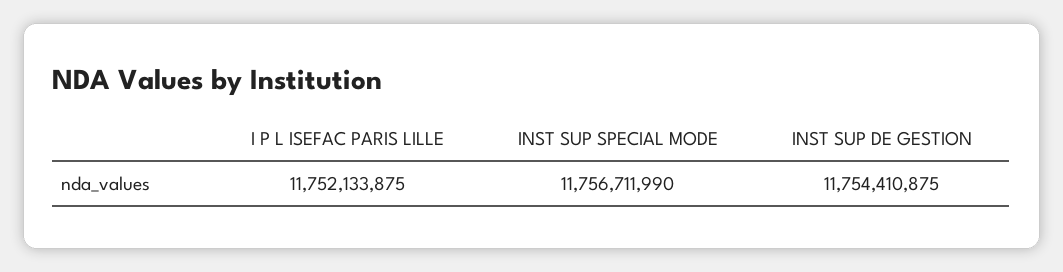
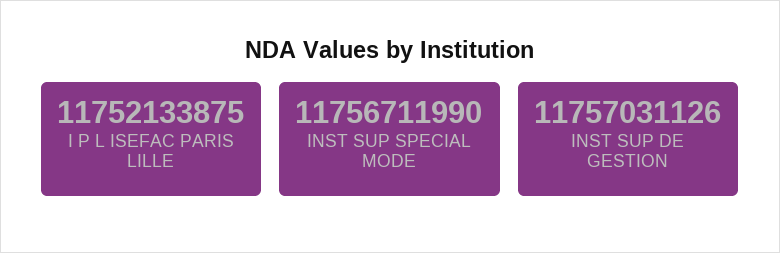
INST SUP DE GESTION: 11754410875 -> 11757031126

